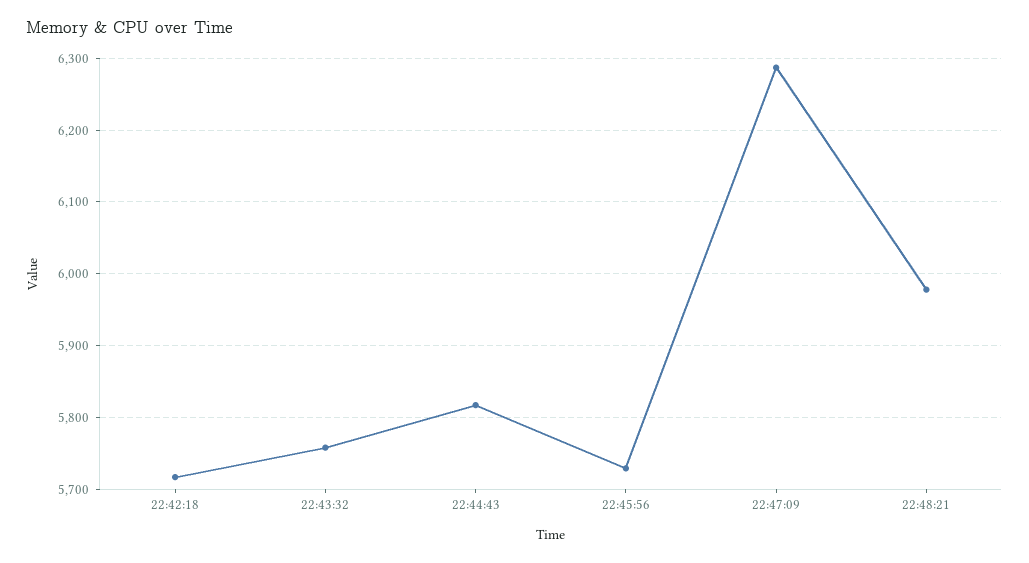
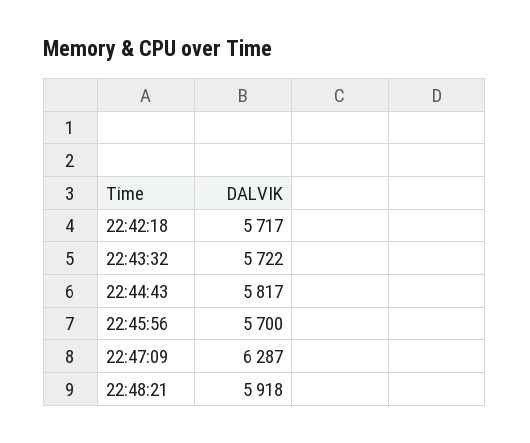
22:43:32: 5760 -> 5722
22:45:56: 5730 -> 5700
22:48:21: 5980 -> 5918

